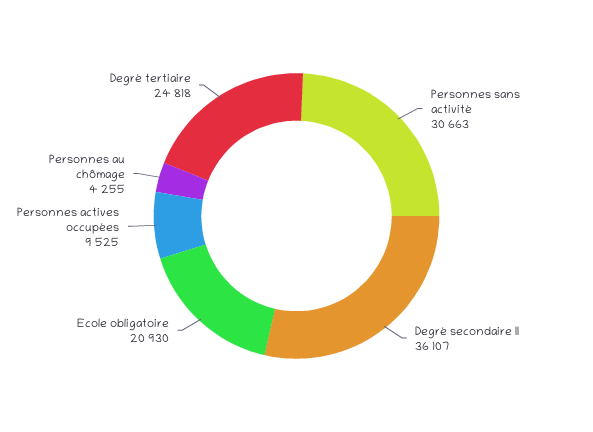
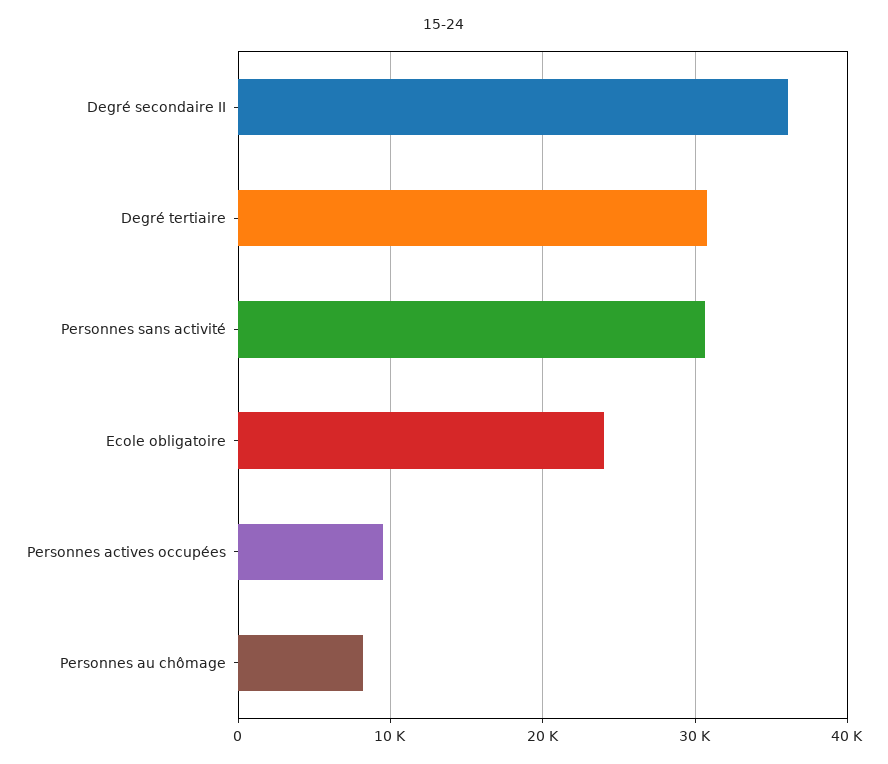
Ecole obligatoire: 20930 -> 24000
Personnes au chômage: 4255 -> 8000
Degré tertiaire: 24818 -> 31000

